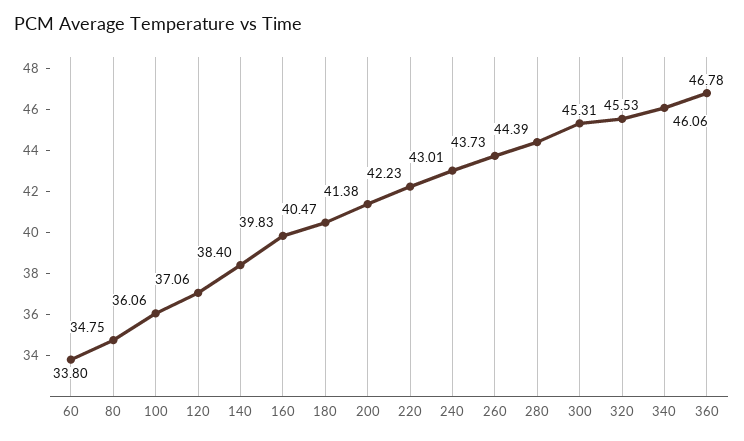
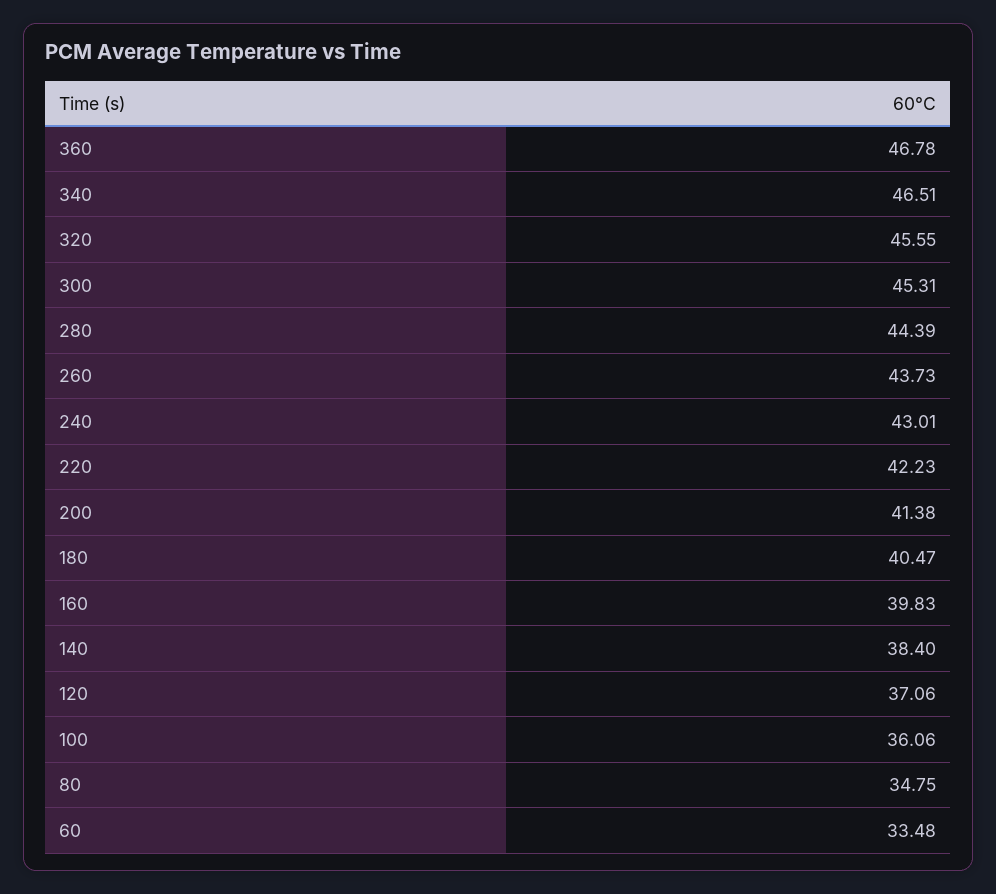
60: 33.8 -> 33.48
320: 45.53 -> 45.55
340: 46.06 -> 46.51

